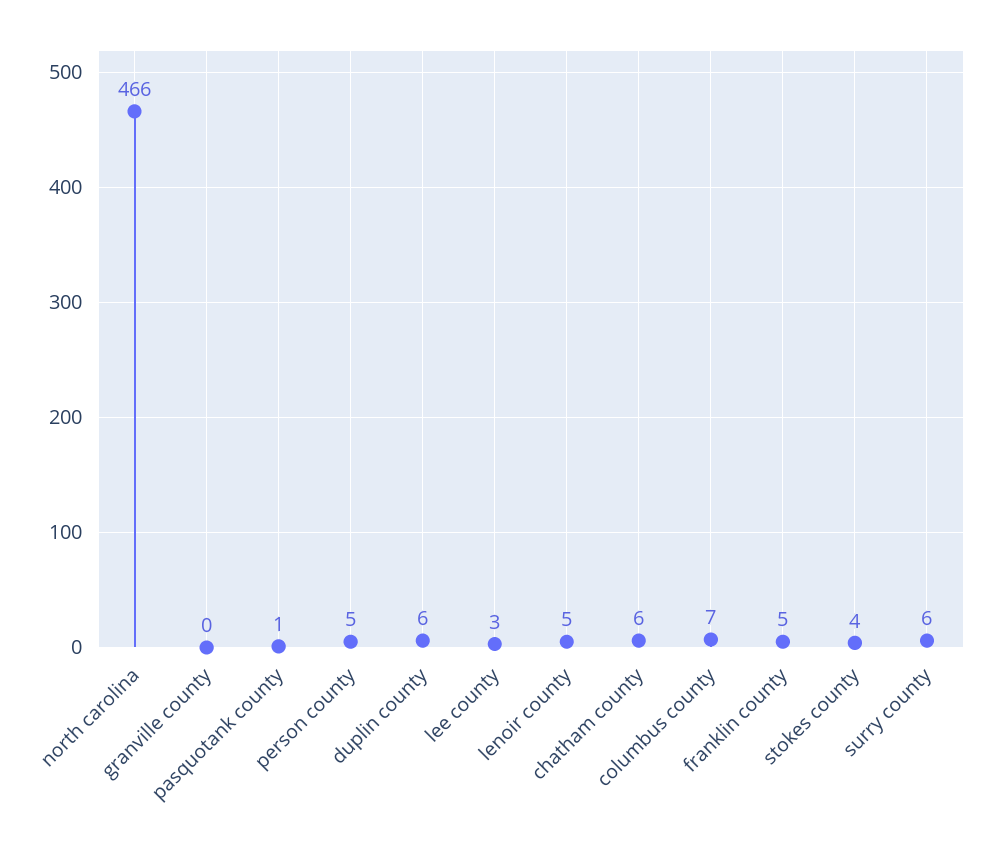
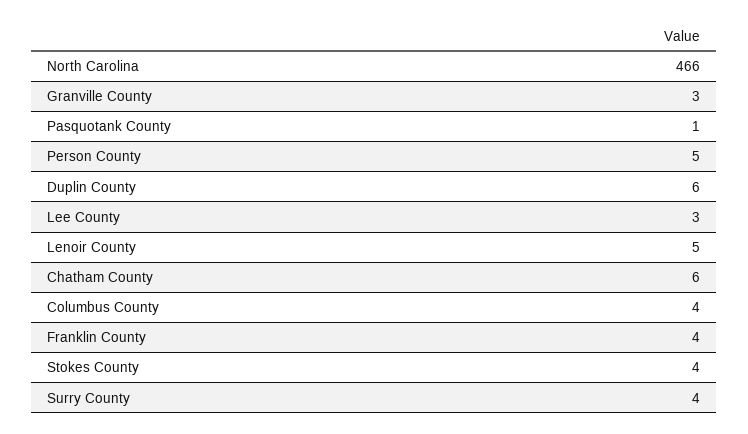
granville county: 0 -> 3
columbus county: 7 -> 4
franklin county: 5 -> 4
surry county: 6 -> 4

